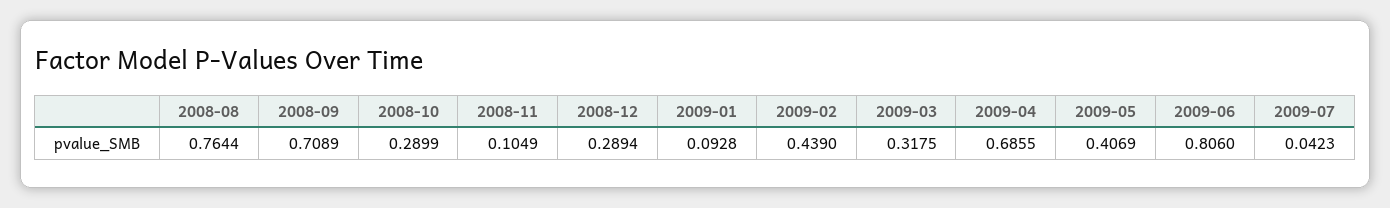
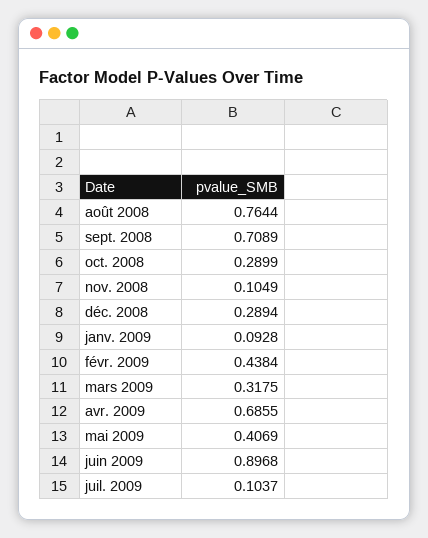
2009-02: 0.439 -> 0.4384
2009-06: 0.806 -> 0.8968
2009-07: 0.0423 -> 0.1037

